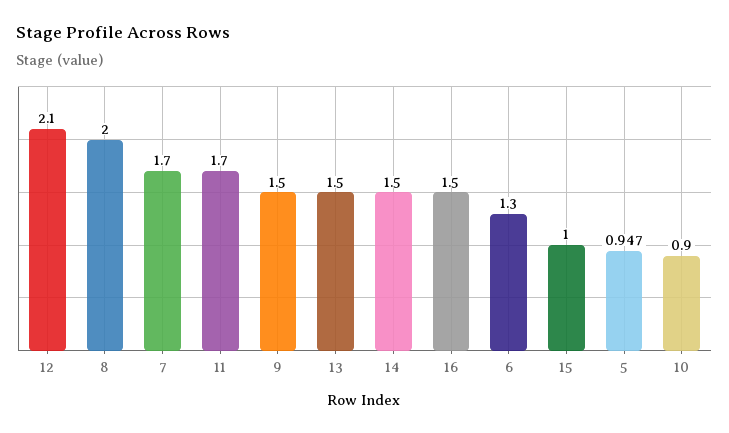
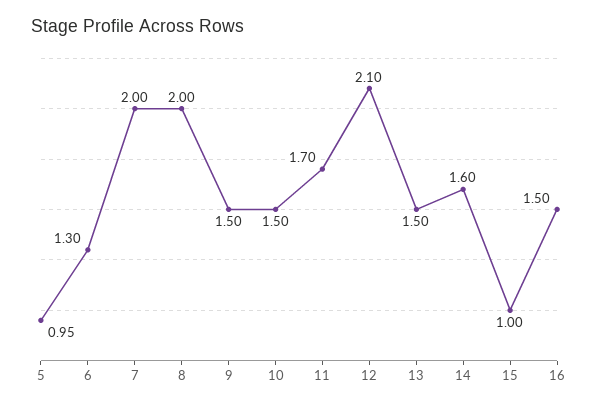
7: 1.7 -> 2
14: 1.5 -> 1.6
10: 0.9 -> 1.5

